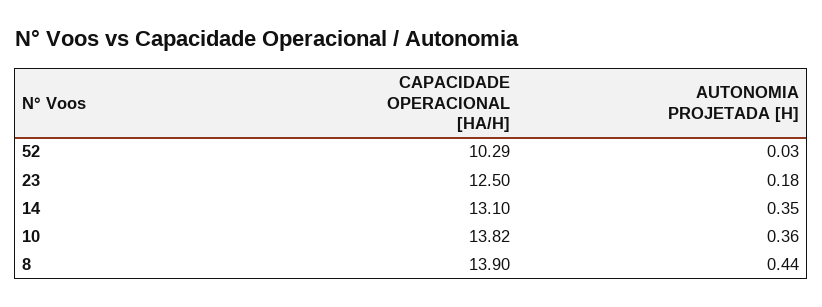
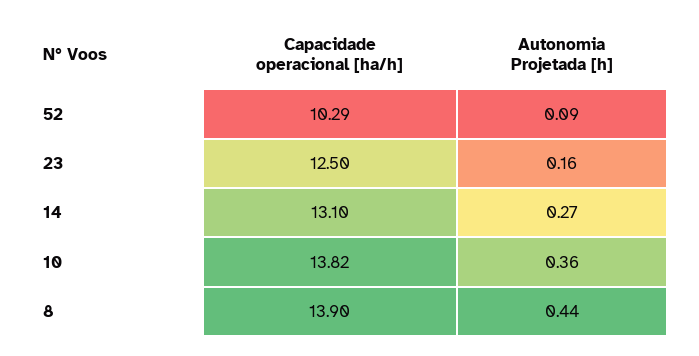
AUTONOMIA PROJETADA [H], 52: 0.03 -> 0.09
AUTONOMIA PROJETADA [H], 23: 0.18 -> 0.16
AUTONOMIA PROJETADA [H], 14: 0.35 -> 0.27

